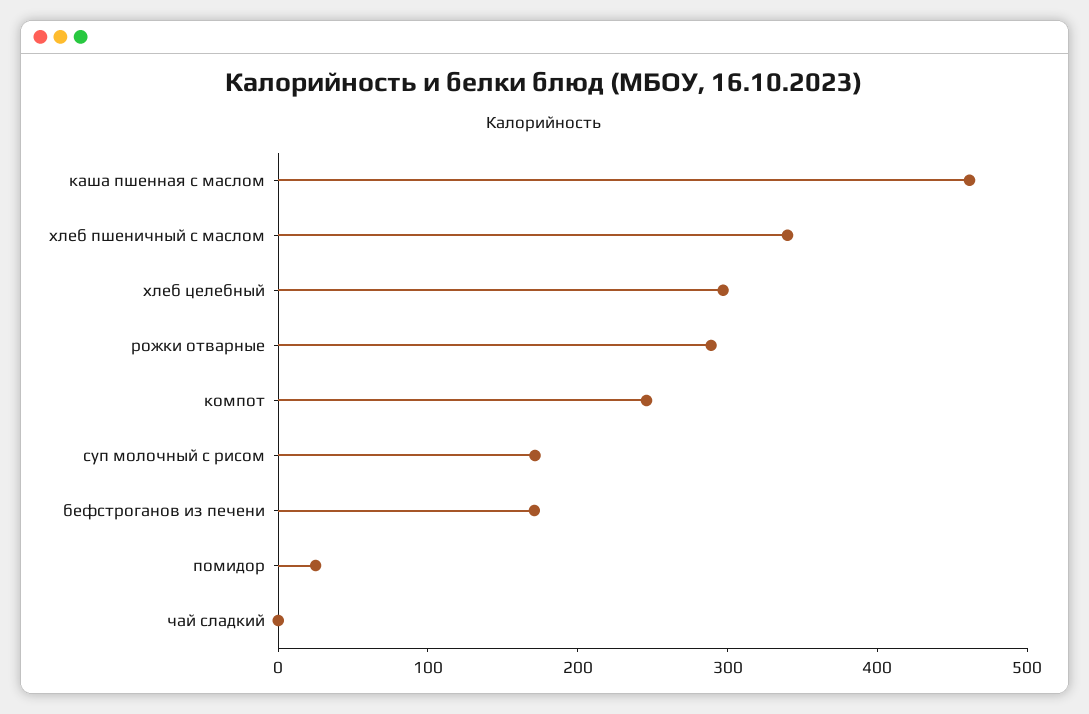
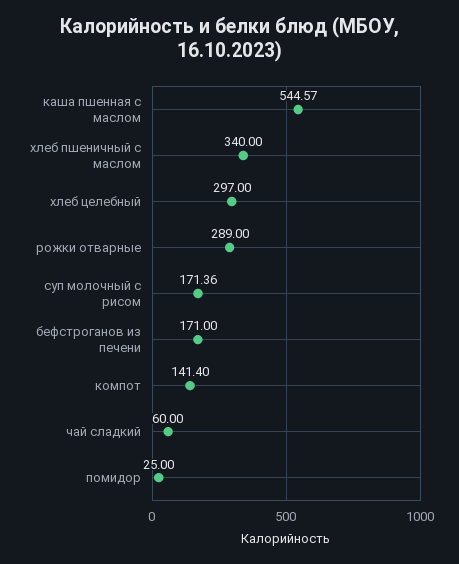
каша пшенная с маслом: 460 -> 544.57
компот: 240 -> 141.4
чай сладкий: 0 -> 60

